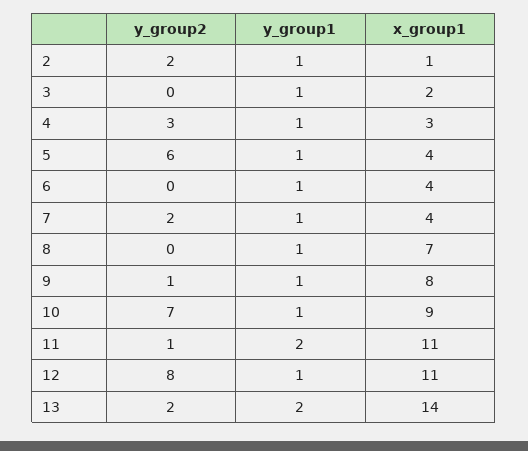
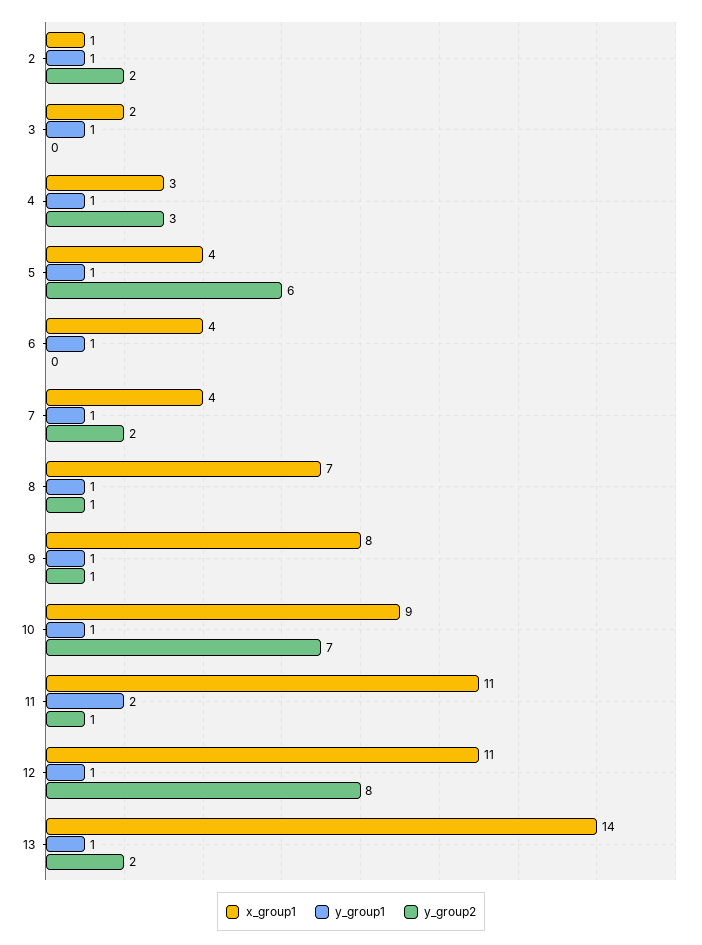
y_group2, 8: 0 -> 1
y_group1, 13: 2 -> 1

